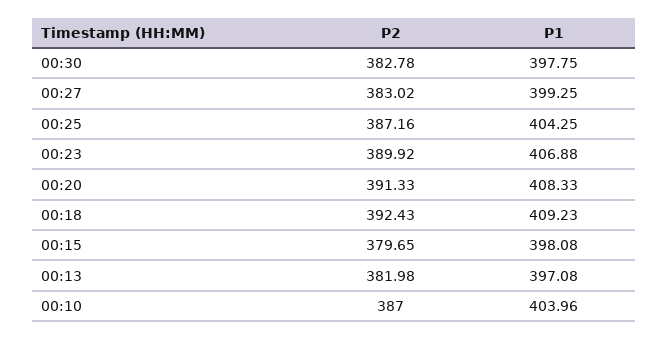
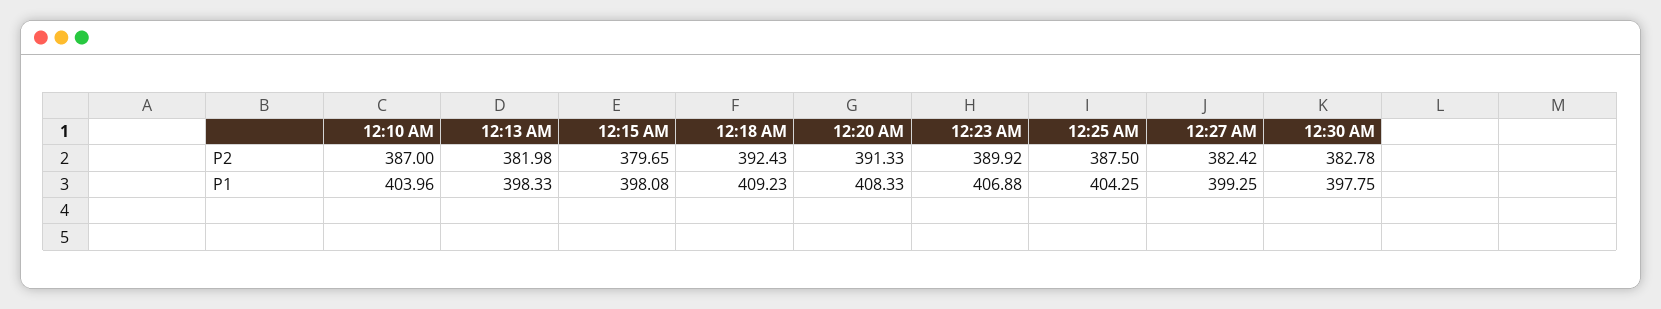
P2, 00:27: 383.02 -> 382.42
P2, 00:25: 387.16 -> 387.5
P1, 00:13: 397.08 -> 398.33

